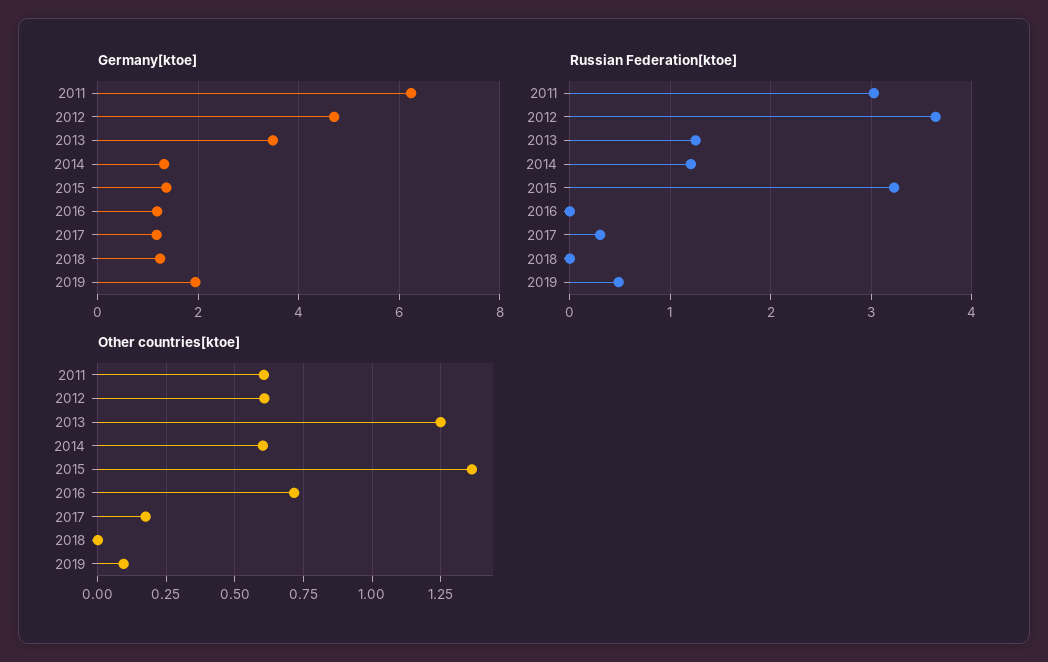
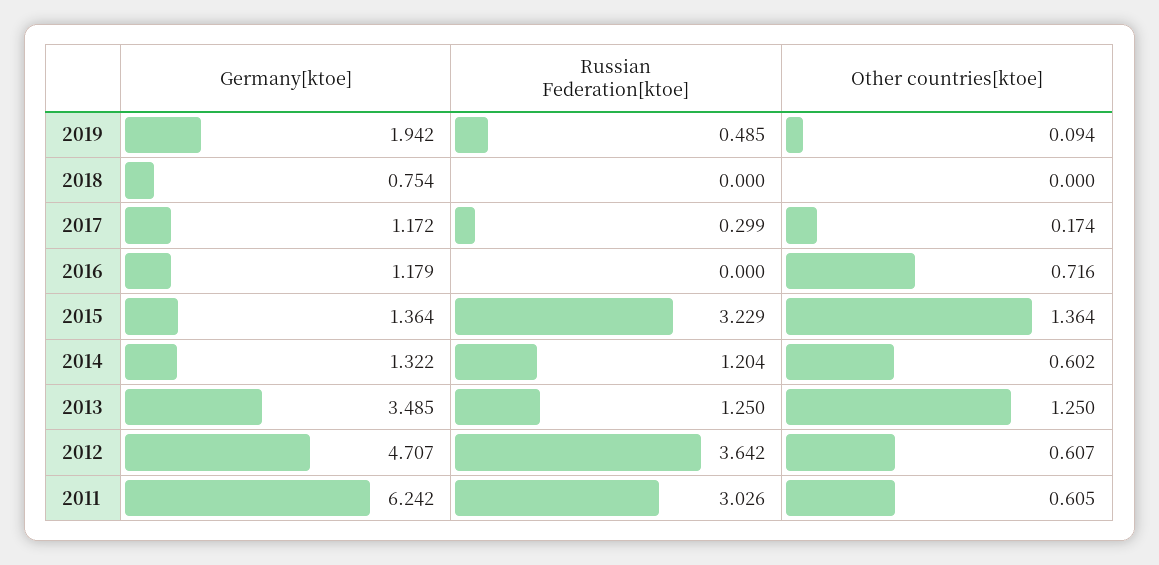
Germany[ktoe], 2018: 1.2 -> 0.754

